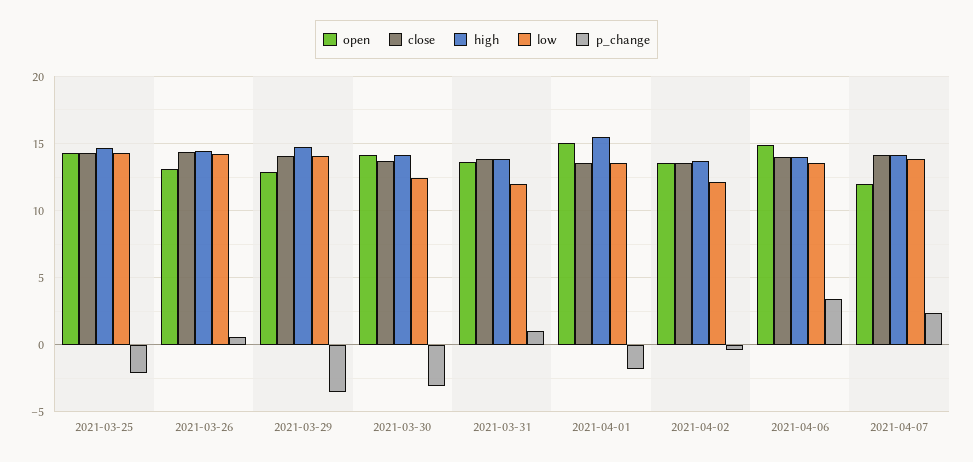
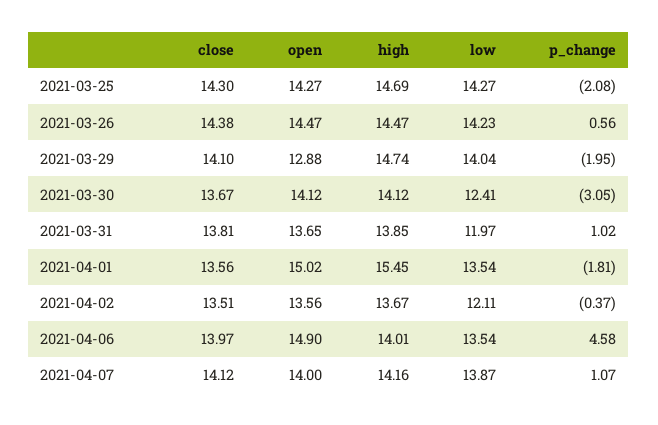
open, 2021-03-26: 13 -> 14.47
p_change, 2021-03-29: -3.5 -> -1.95
p_change, 2021-04-06: 3.5 -> 4.58
open, 2021-04-07: 12 -> 14
p_change, 2021-04-07: 2.5 -> 1.07

